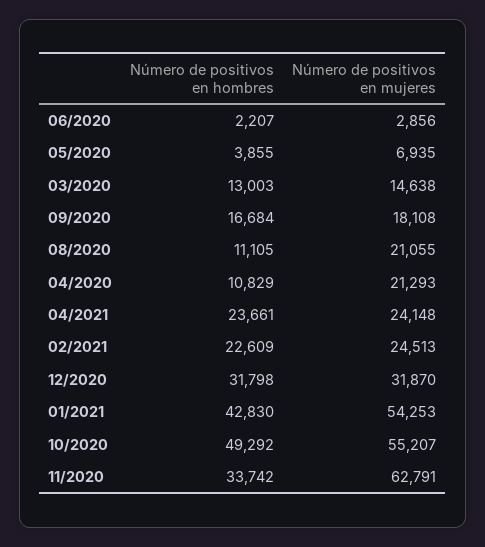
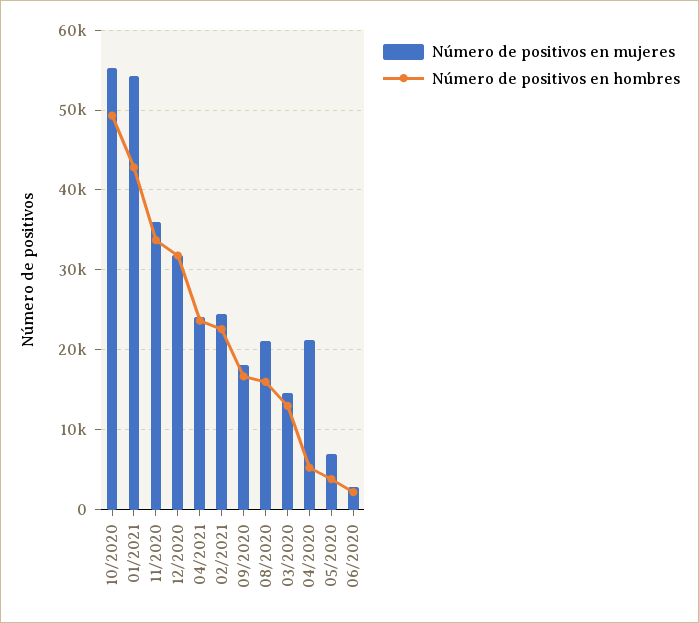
Número de positivos en hombres, 08/2020: 11105 -> 16000
Número de positivos en hombres, 04/2020: 10829 -> 5000
Número de positivos en mujeres, 11/2020: 62791 -> 36000

